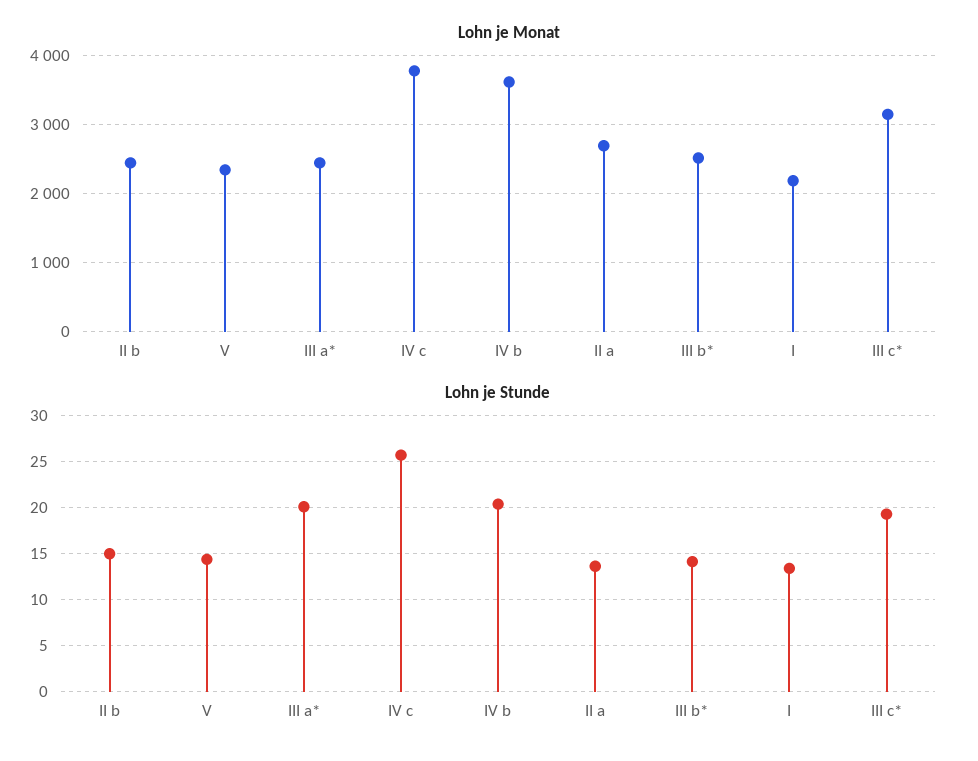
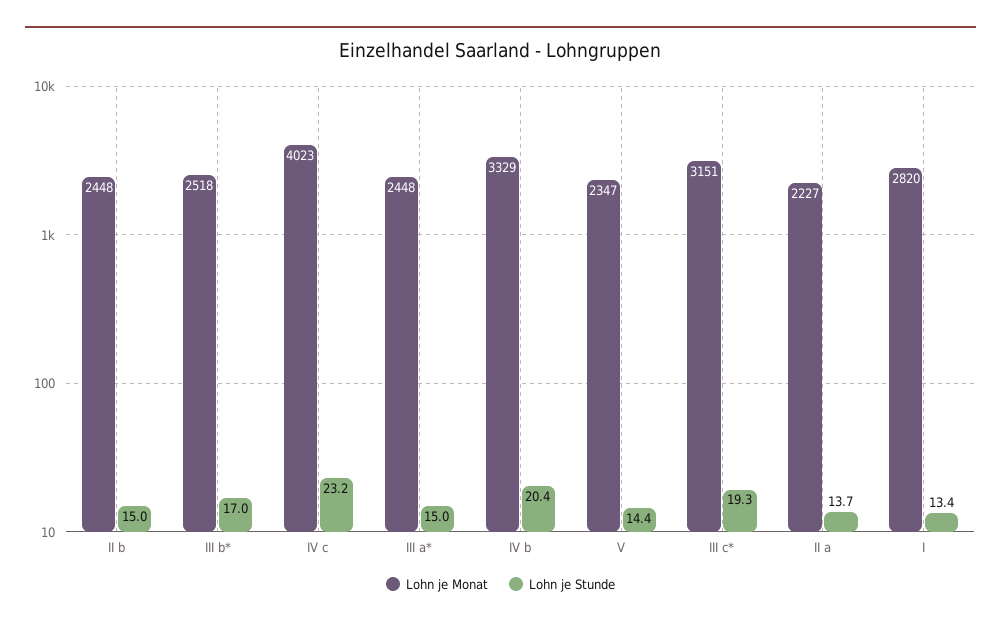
Lohn je Monat, IV c: 3800 -> 4023
Lohn je Monat, IV b: 3600 -> 3329
Lohn je Monat, II a: 2700 -> 2227
Lohn je Monat, I: 2200 -> 2820
Lohn je Stunde, III a*: 20 -> 15
Lohn je Stunde, IV c: 26 -> 23.2
Lohn je Stunde, III b*: 14 -> 17

